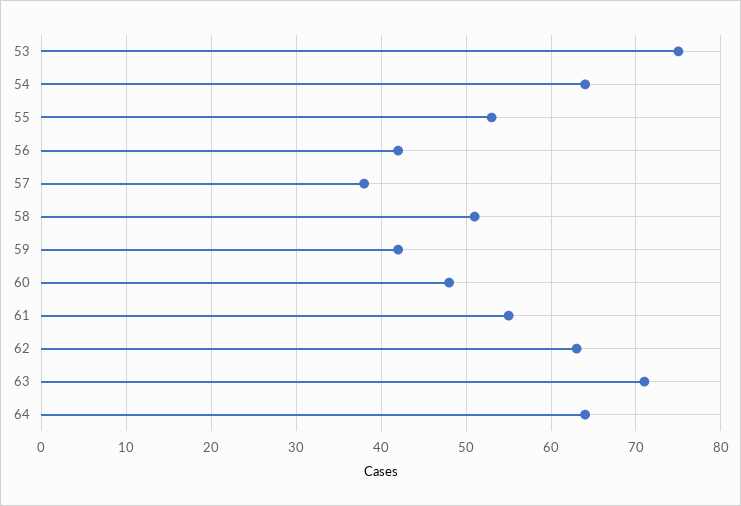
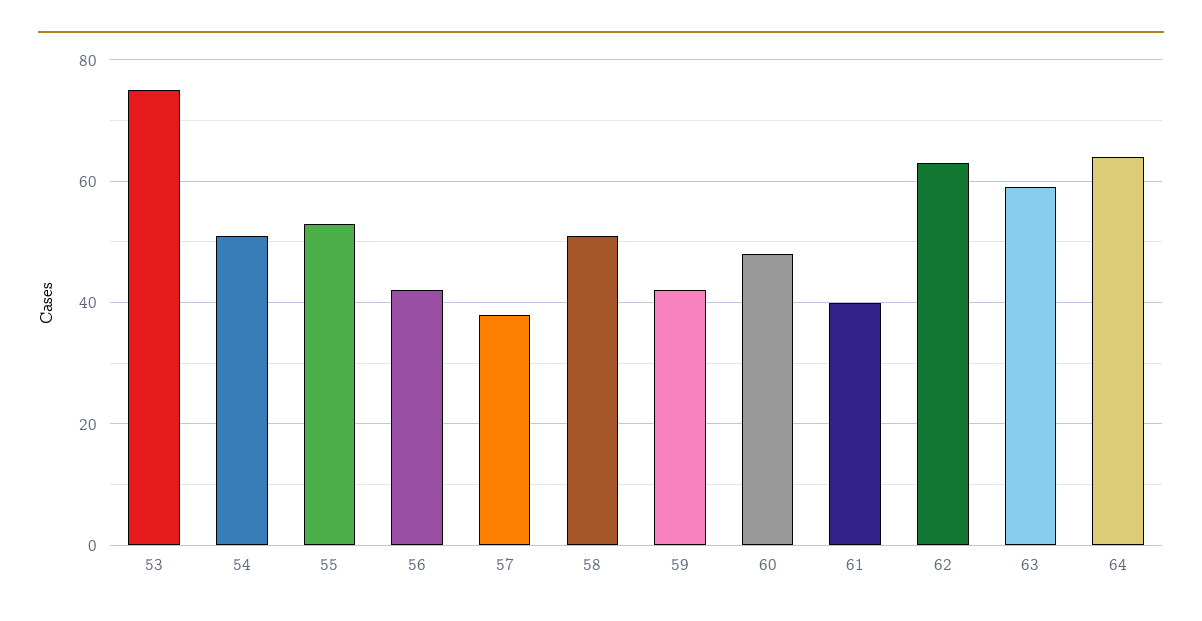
54: 64 -> 50
61: 55 -> 40
63: 71 -> 60

